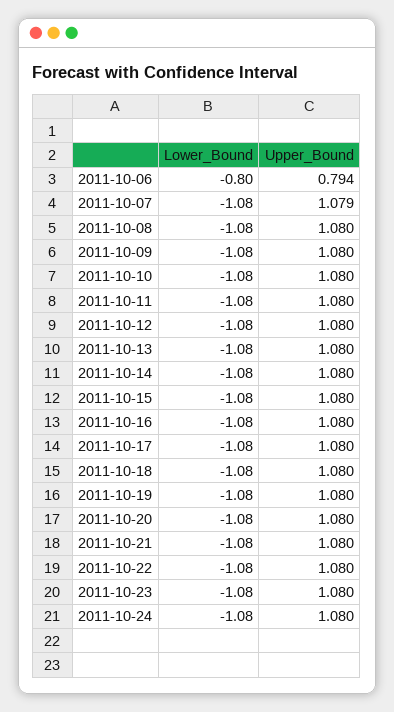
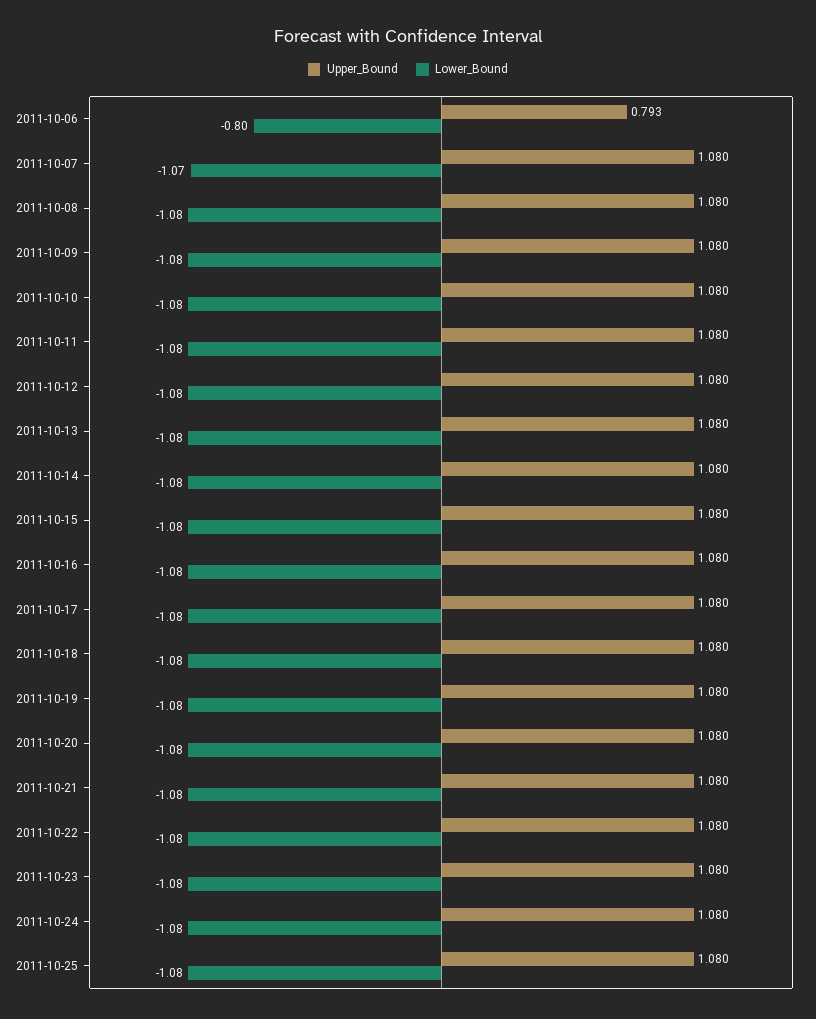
Upper_Bound, 2011-10-06: 0.794 -> 0.793
Lower_Bound, 2011-10-07: -1.08 -> -1.07
Upper_Bound, 2011-10-07: 1.079 -> 1.08
Upper_Bound, 2011-10-25: none -> 1.08
Lower_Bound, 2011-10-25: none -> -1.08

